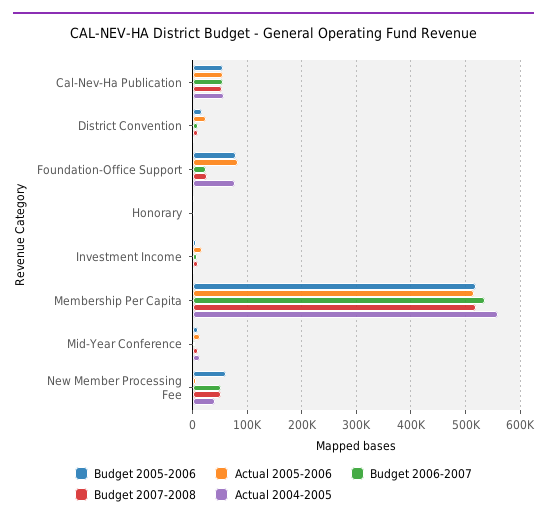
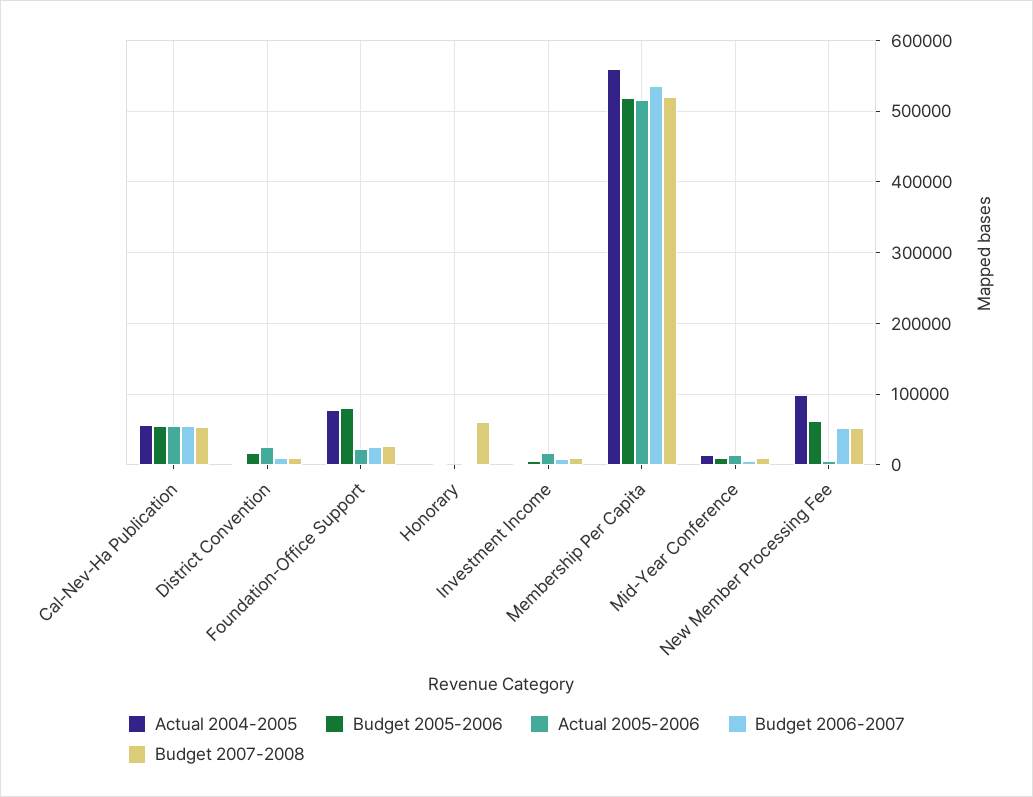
Actual 2005-2006, Foundation-Office Support: 80000 -> 20000
Budget 2007-2008, Honorary: 0 -> 60000
Actual 2004-2005, New Member Processing Fee: 40000 -> 100000

